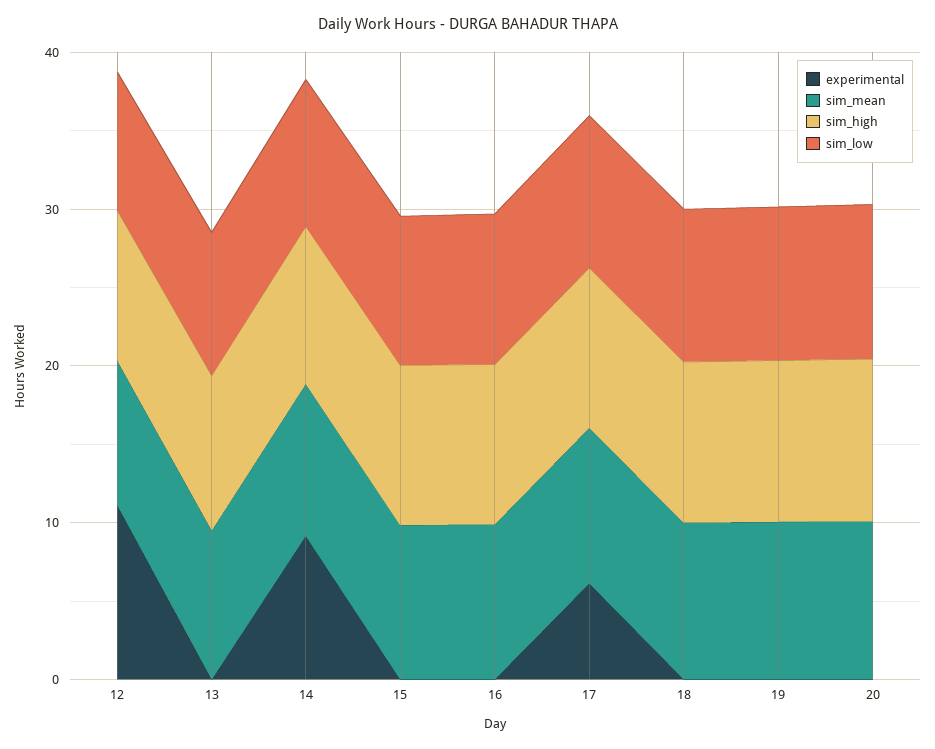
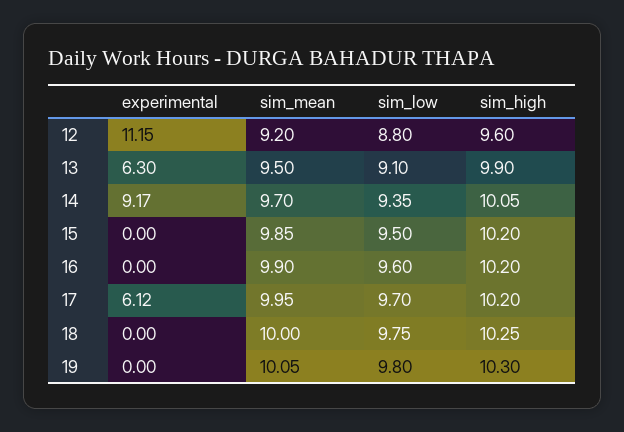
experimental, 13: 0 -> 6.3
experimental, 20: 0 -> none
sim_mean, 20: 10 -> none
sim_high, 20: 10 -> none
sim_low, 20: 10 -> none

